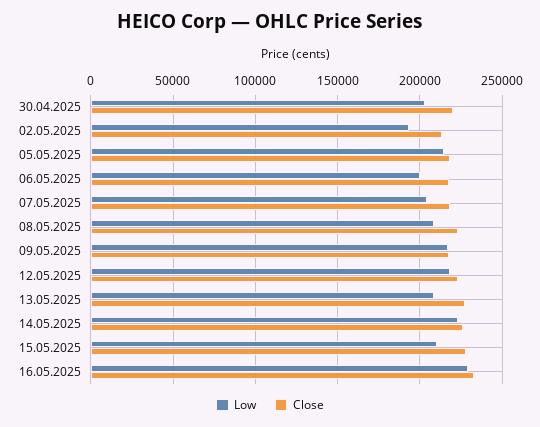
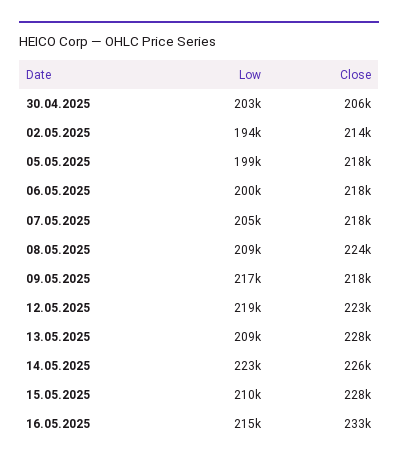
Close, 30.04.2025: 220000 -> 206000
Low, 05.05.2025: 215000 -> 199000
Low, 16.05.2025: 230000 -> 215000

